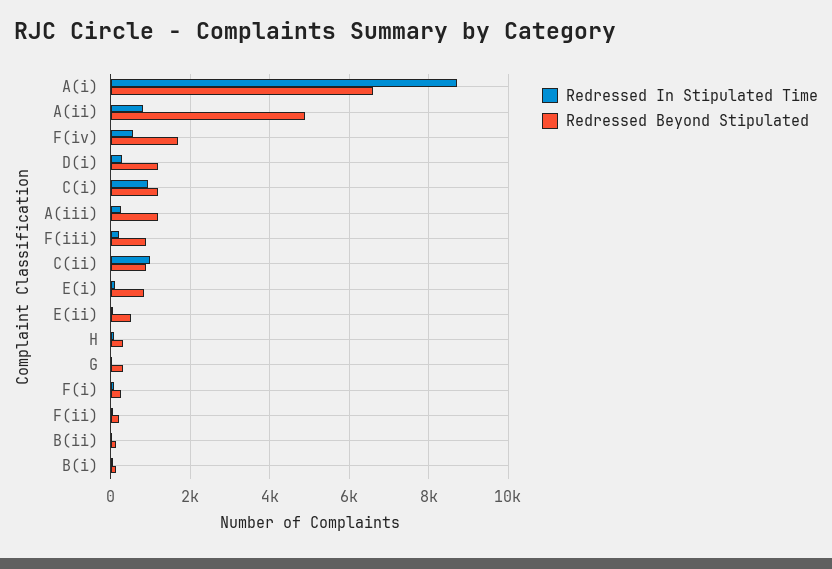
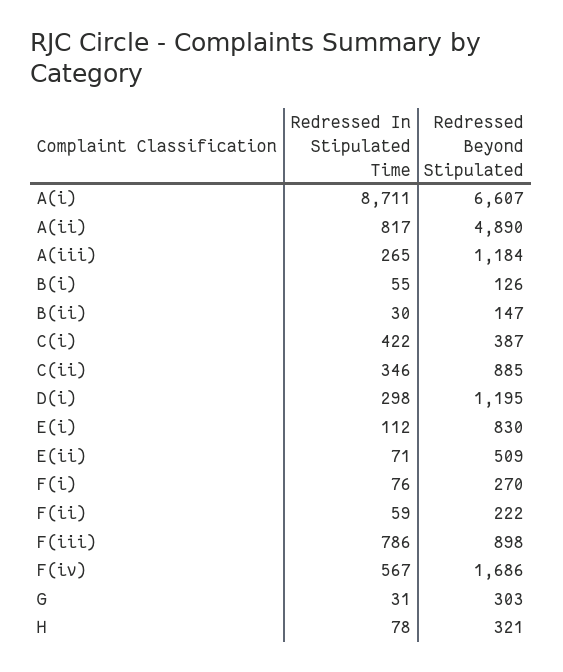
Redressed In Stipulated Time, C(i): 1000 -> 422
Redressed Beyond Stipulated, C(i): 1200 -> 387
Redressed In Stipulated Time, F(iii): 200 -> 786
Redressed In Stipulated Time, C(ii): 1000 -> 346

